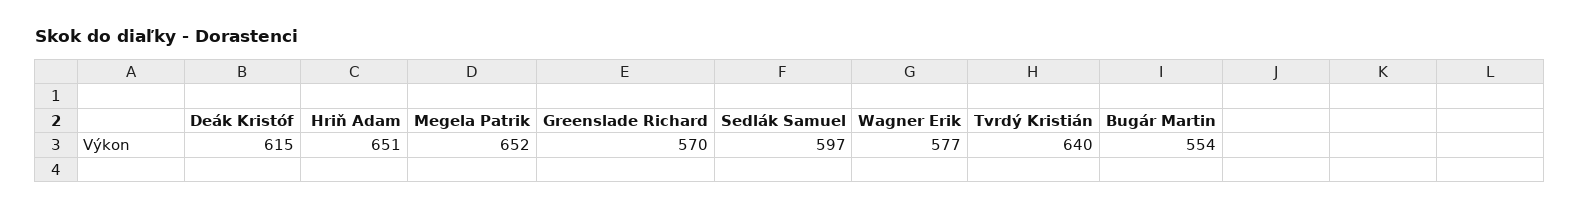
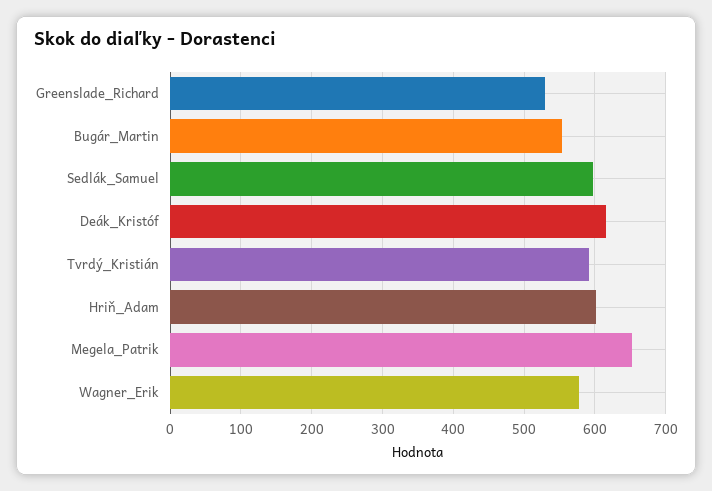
Hriň Adam: 651 -> 600
Greenslade Richard: 570 -> 530
Tvrdý Kristián: 640 -> 590

